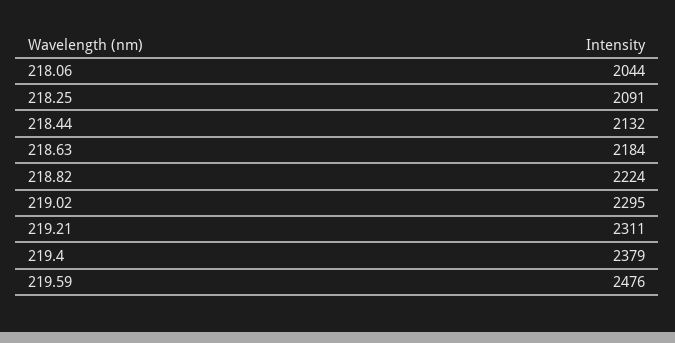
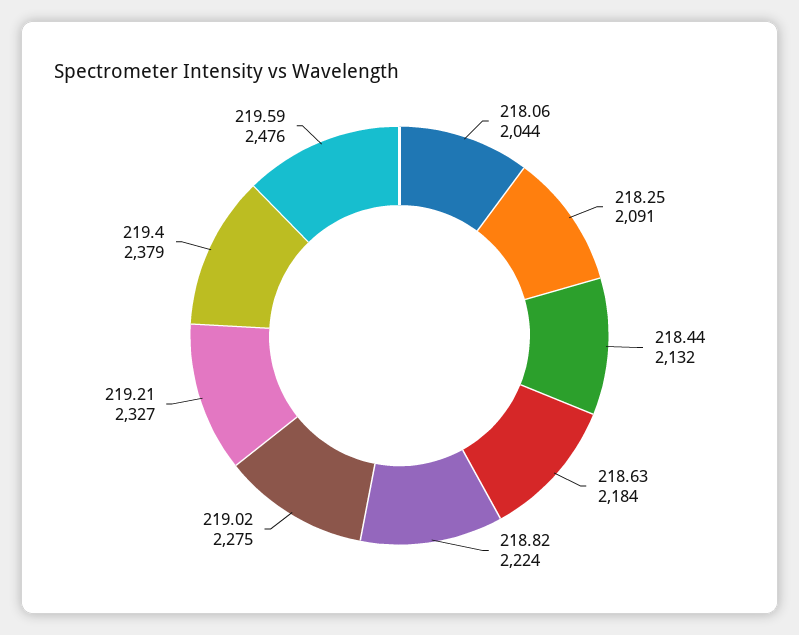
219.02: 2295 -> 2275
219.21: 2311 -> 2327

